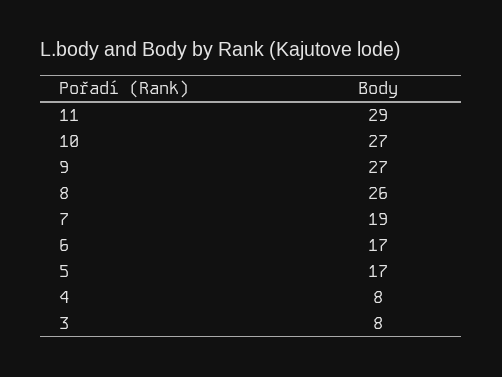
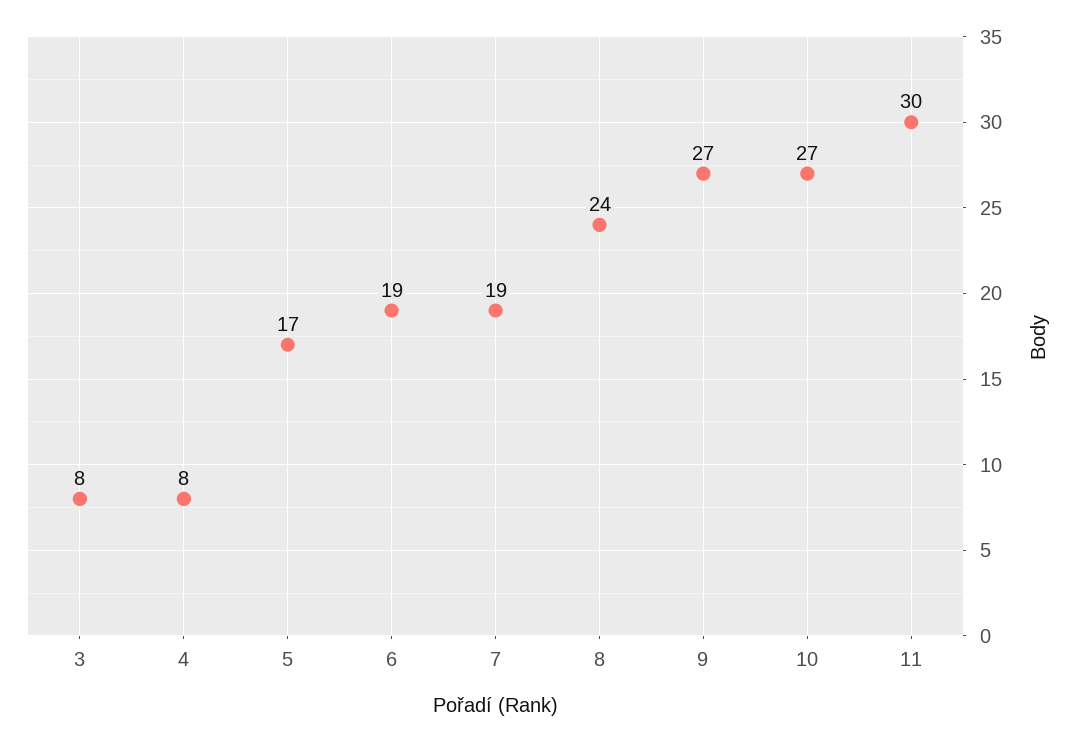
11: 29 -> 30
8: 26 -> 24
6: 17 -> 19

